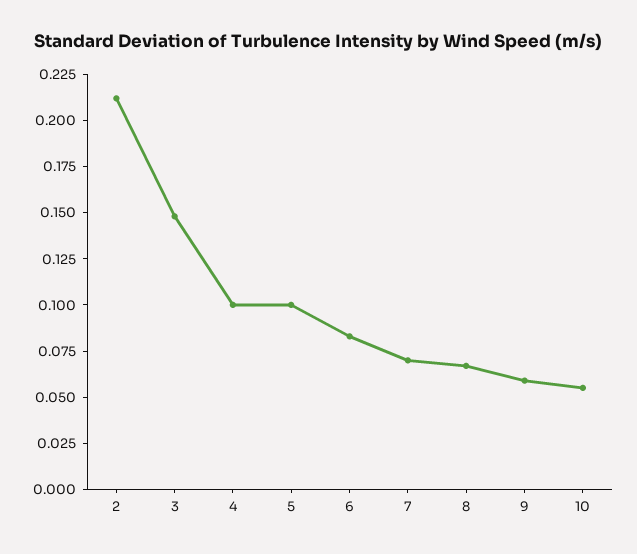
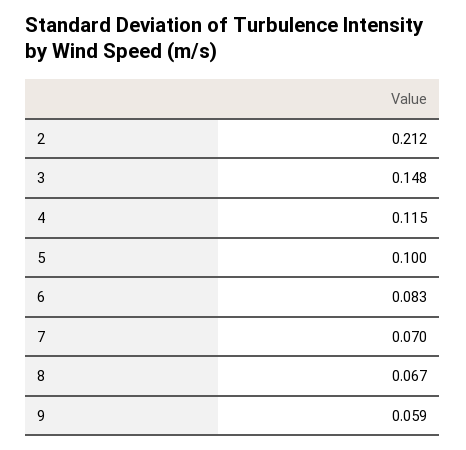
4: 0.1 -> 0.115
10: 0.055 -> none

